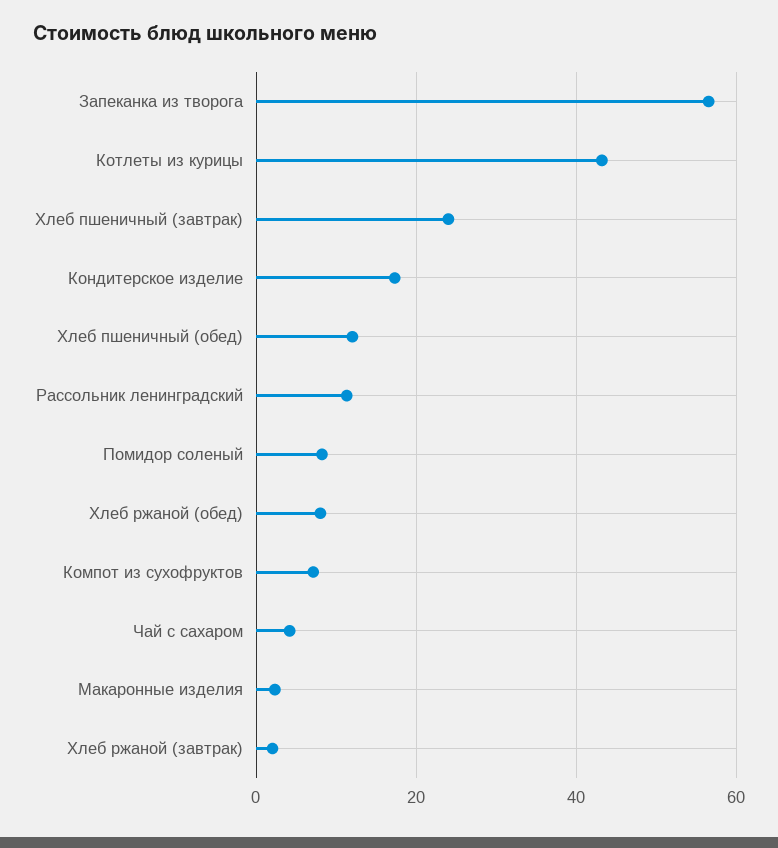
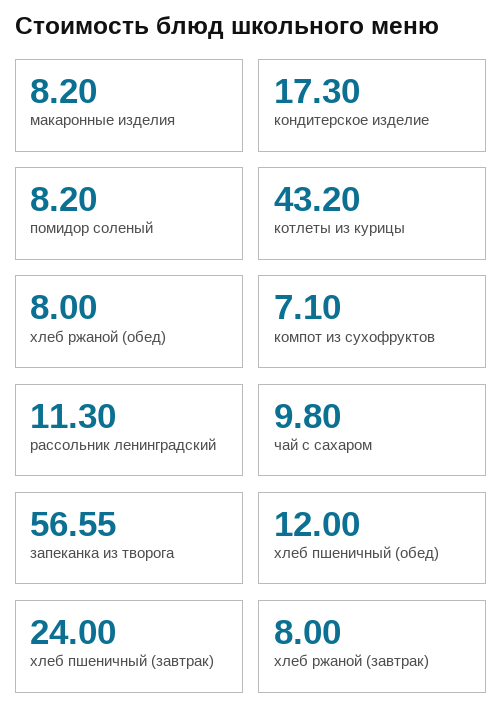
Чай с сахаром: 4 -> 9.8
Макаронные изделия: 2 -> 8.2
Хлеб ржаной (завтрак): 2 -> 8

